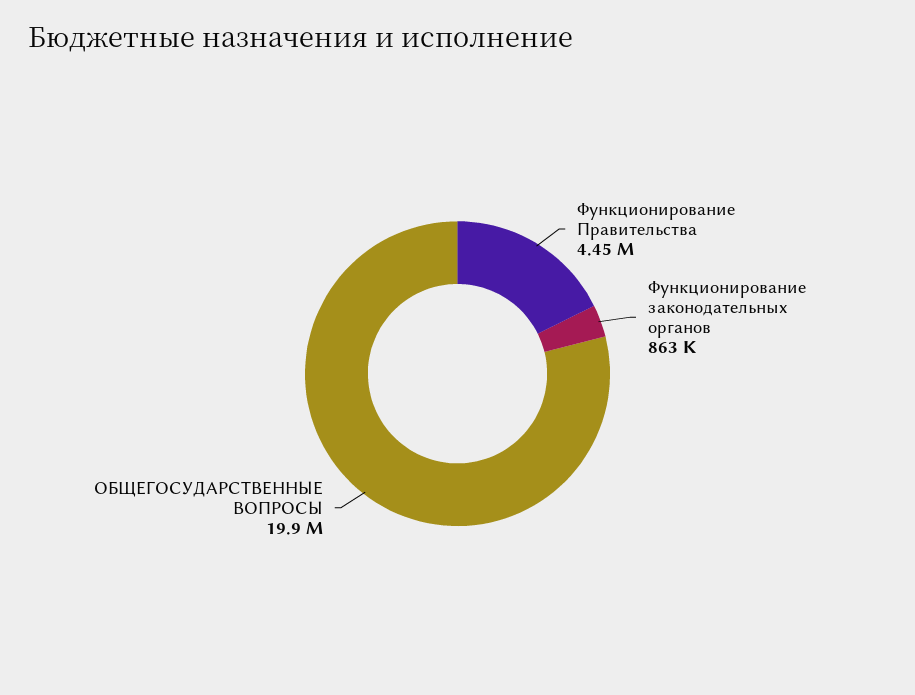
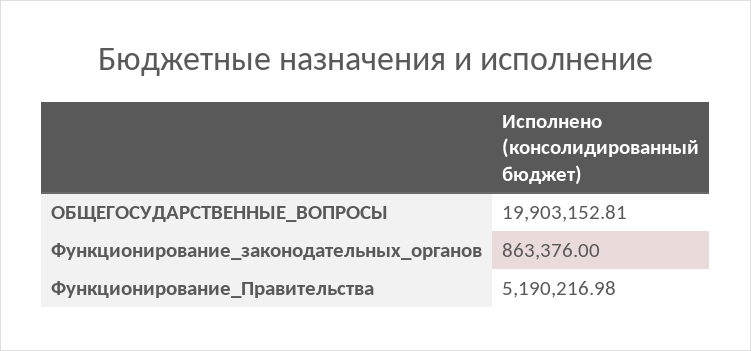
Функционирование Правительства: 4450000 -> 5190216.98

